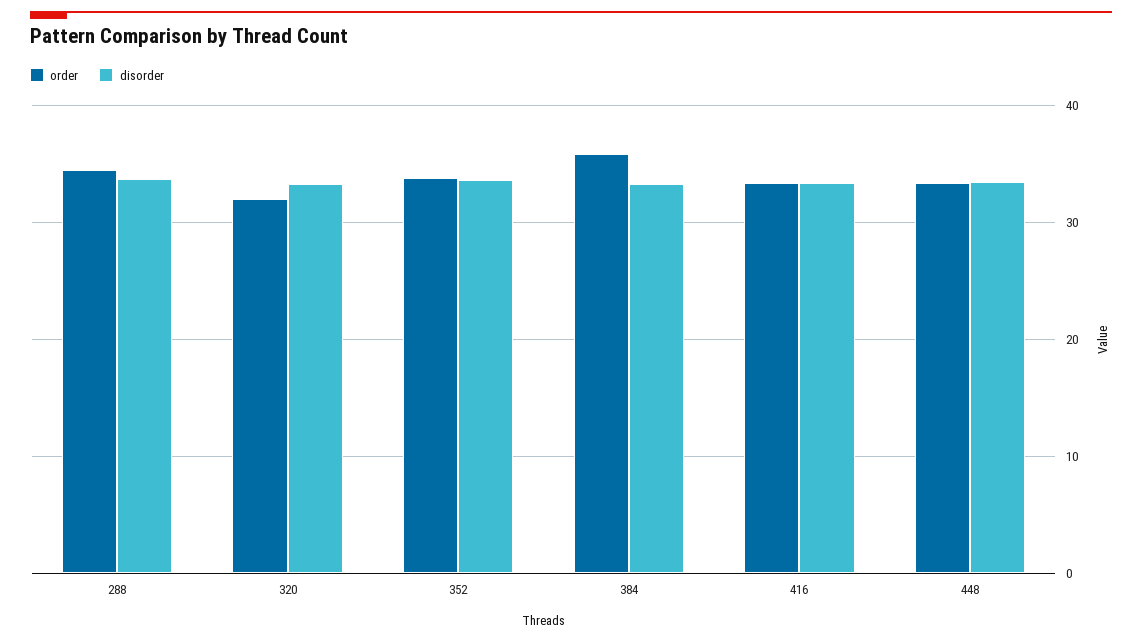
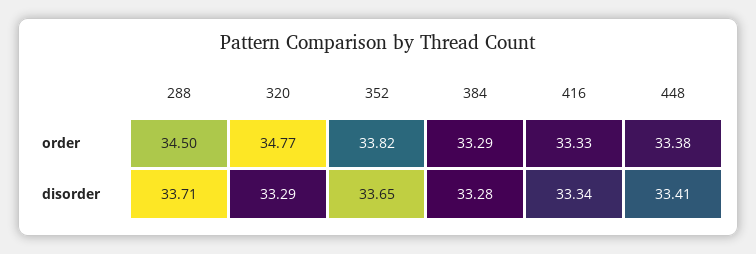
order, 320: 32 -> 34.77
order, 384: 36 -> 33.29

